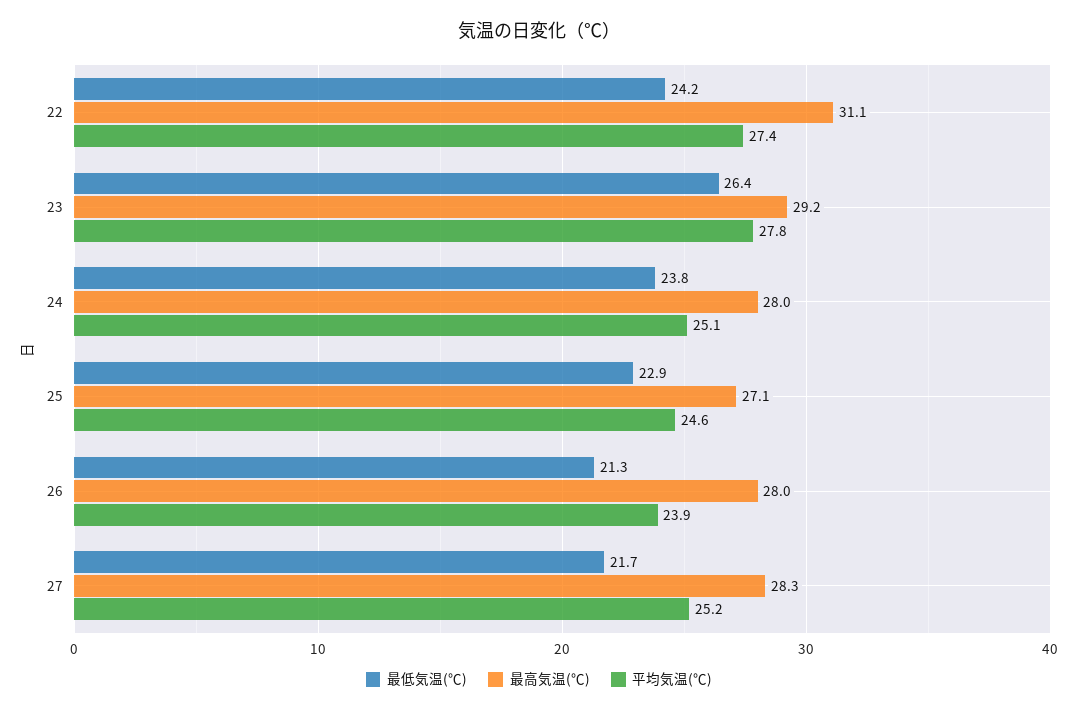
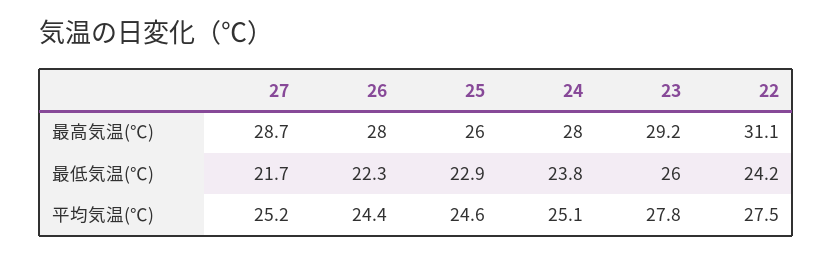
平均気温(℃), 22: 27.4 -> 27.5
最低気温(℃), 23: 26.4 -> 26
最高気温(℃), 25: 27.1 -> 26
最低気温(℃), 26: 21.3 -> 22.3
平均気温(℃), 26: 23.9 -> 24.4
最高気温(℃), 27: 28.3 -> 28.7

